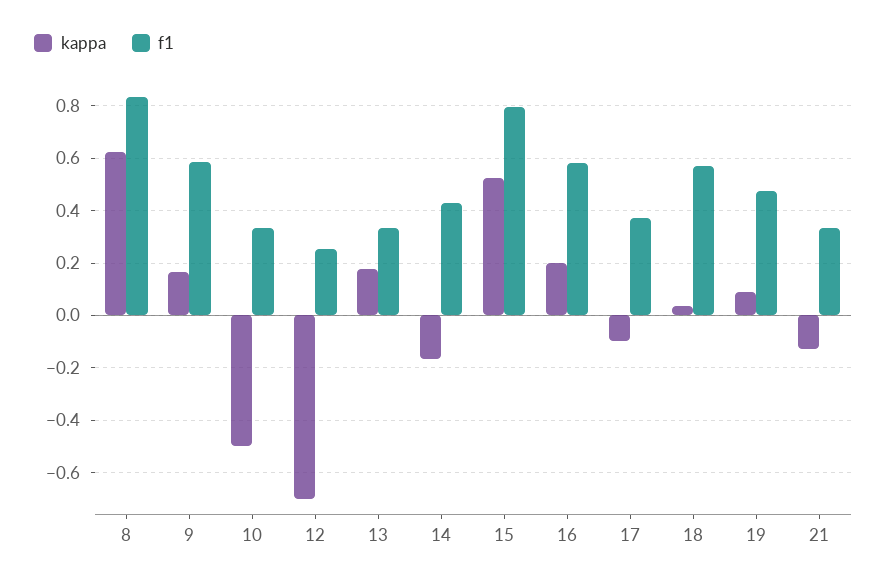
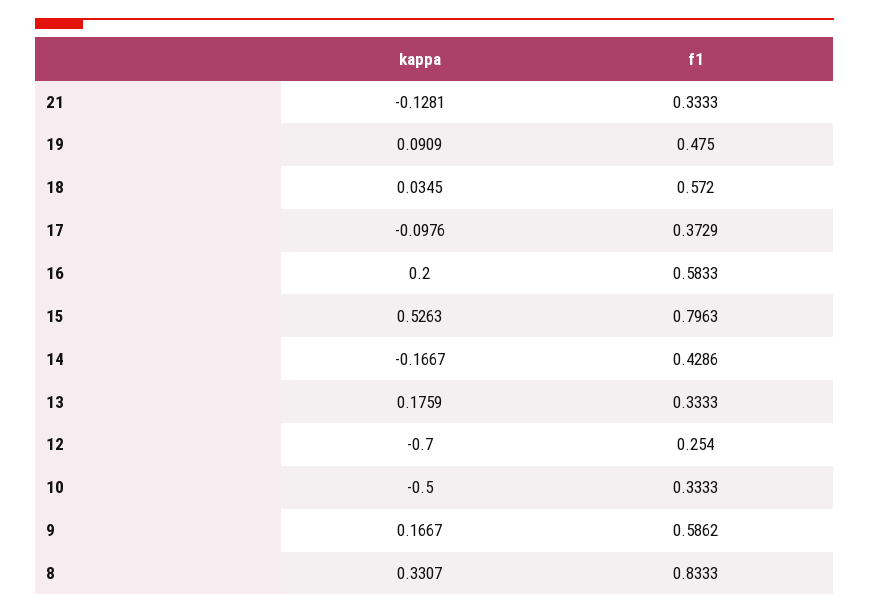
kappa, 8: 0.625 -> 0.3307

